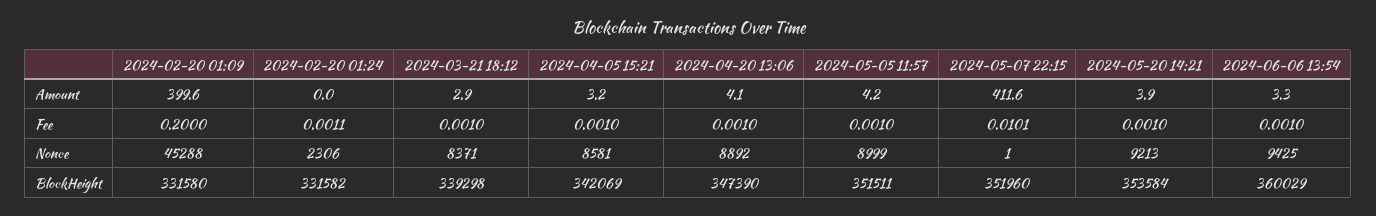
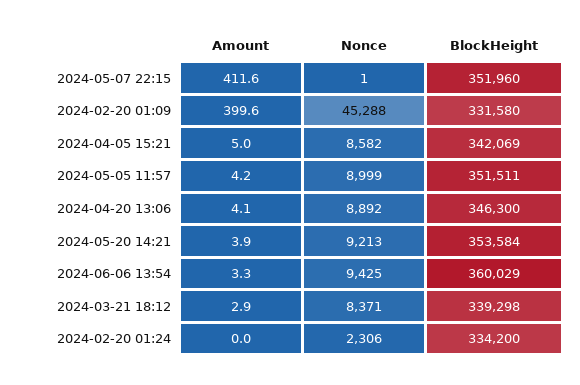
2024-04-05 15:21, Amount: 3.2 -> 5
2024-02-20 01:09, Fee: 0.2 -> none
2024-02-20 01:24, Fee: 0.0011 -> none
2024-03-21 18:12, Fee: 0.001 -> none
2024-04-05 15:21, Fee: 0.001 -> none
2024-04-20 13:06, Fee: 0.001 -> none
2024-05-05 11:57, Fee: 0.001 -> none
2024-05-07 22:15, Fee: 0.0101 -> none
2024-05-20 14:21, Fee: 0.001 -> none
2024-06-06 13:54, Fee: 0.001 -> none
2024-04-05 15:21, Nonce: 8581 -> 8582
2024-02-20 01:24, BlockHeight: 331582 -> 334200
2024-04-20 13:06, BlockHeight: 347390 -> 346300

